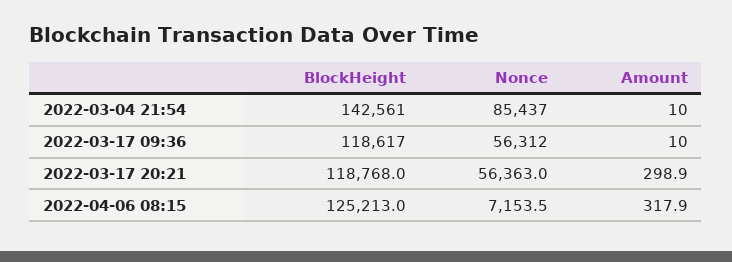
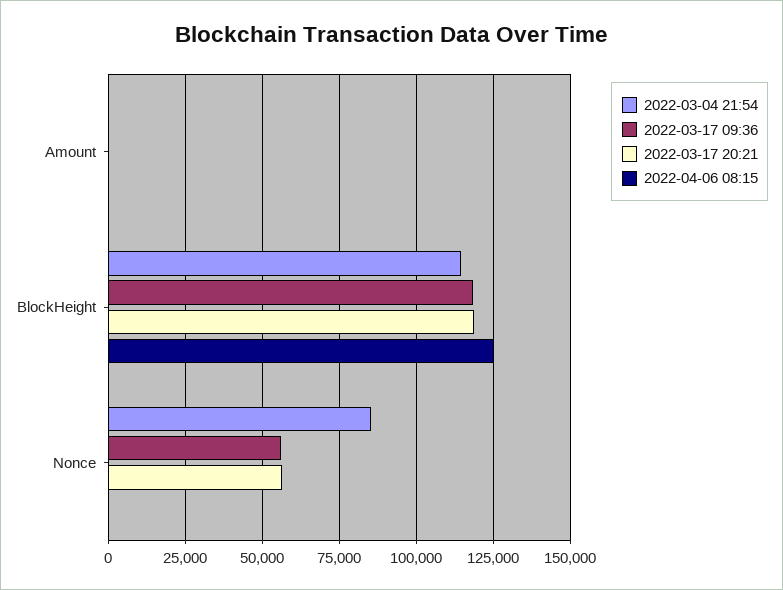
2022-03-04 21:54, BlockHeight: 142561 -> 115000
2022-04-06 08:15, Nonce: 7153.5 -> 0

